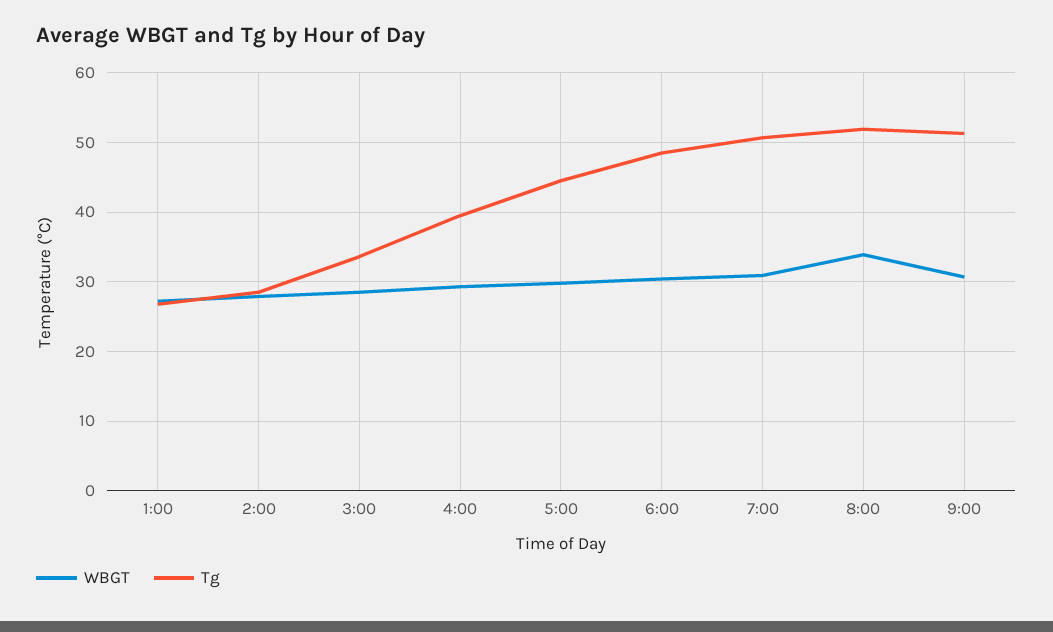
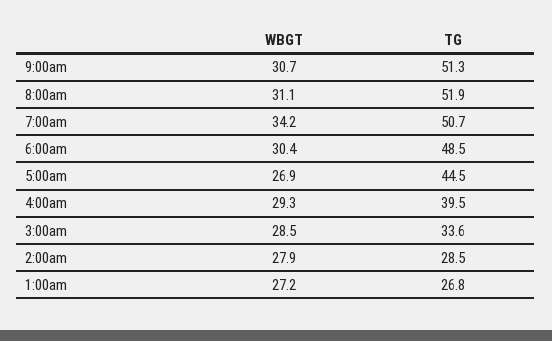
WBGT, 5:00: 30 -> 26.9
WBGT, 7:00: 31 -> 34.2
WBGT, 8:00: 34 -> 31.1

